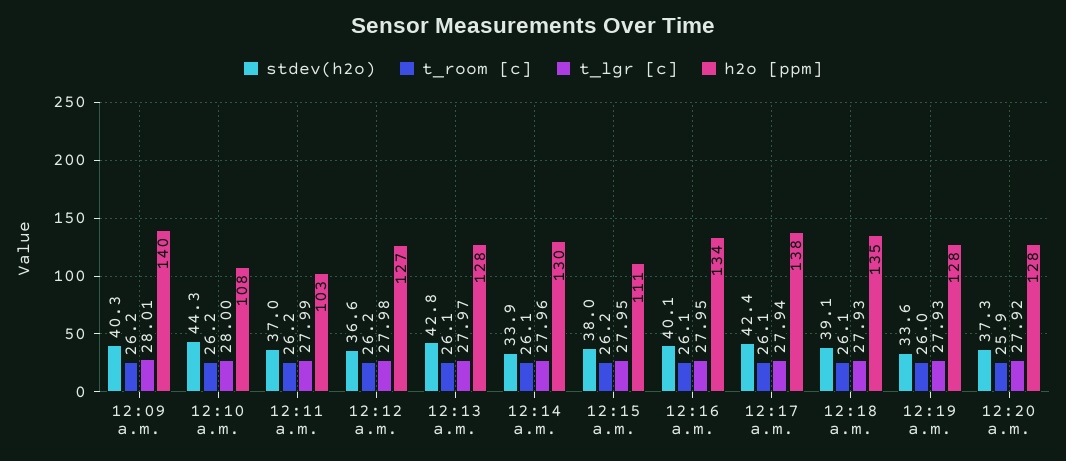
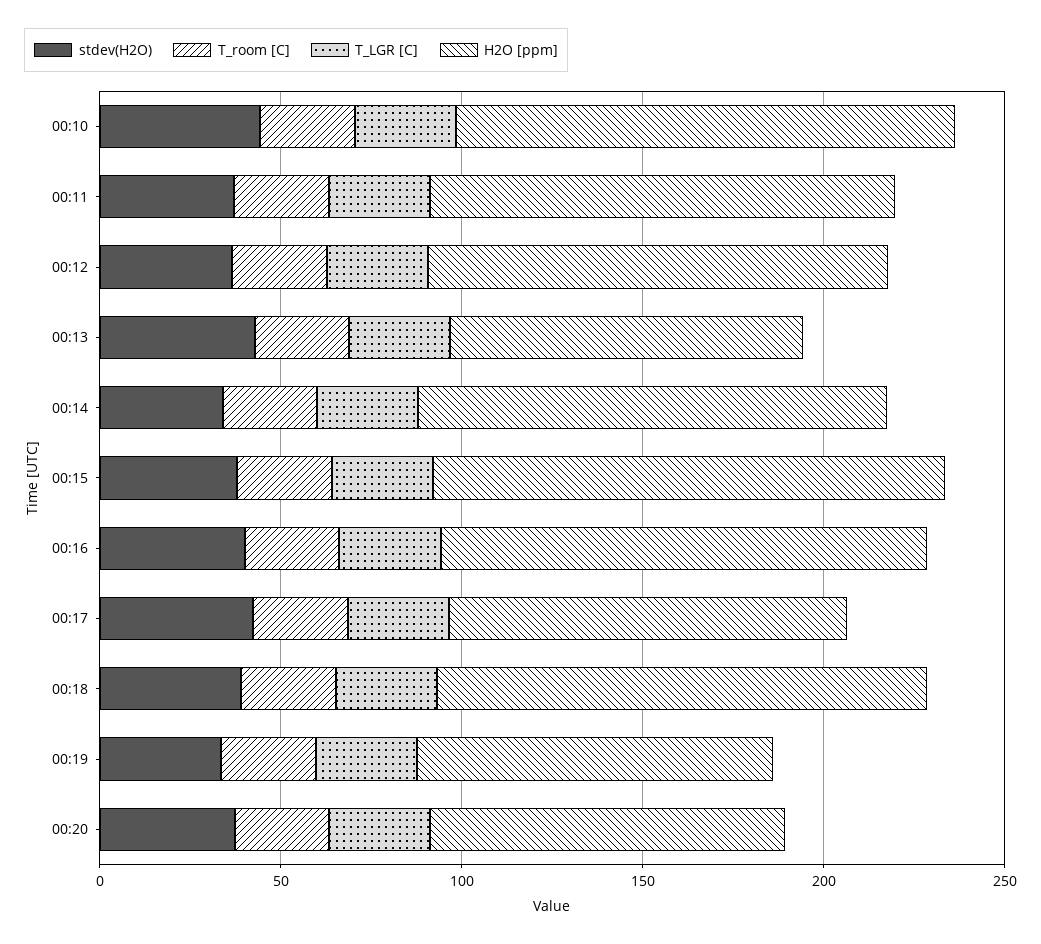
stdev(h2o), 12:09 a.m.: 40.3 -> none
t_room [c], 12:09 a.m.: 26.2 -> none
t_lgr [c], 12:09 a.m.: 28.01 -> none
h2o [ppm], 12:09 a.m.: 140 -> none
h2o [ppm], 12:10 a.m.: 108 -> 140
h2o [ppm], 12:11 a.m.: 103 -> 130
h2o [ppm], 12:13 a.m.: 128 -> 100
h2o [ppm], 12:15 a.m.: 111 -> 140
h2o [ppm], 12:17 a.m.: 138 -> 110
h2o [ppm], 12:19 a.m.: 128 -> 100
h2o [ppm], 12:20 a.m.: 128 -> 100

